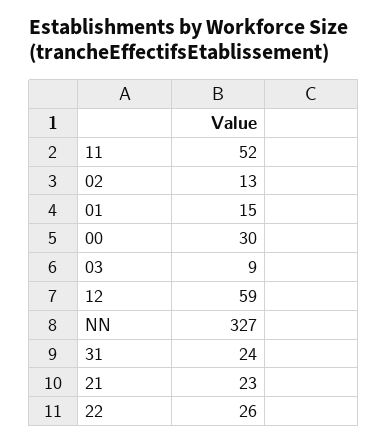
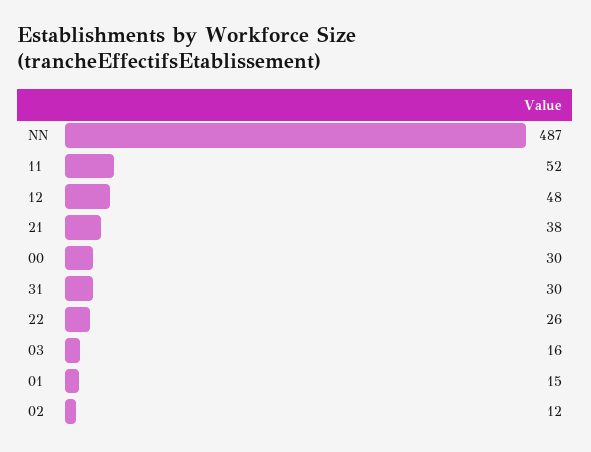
02: 13 -> 12
03: 9 -> 16
12: 59 -> 48
NN: 327 -> 487
31: 24 -> 30
21: 23 -> 38

